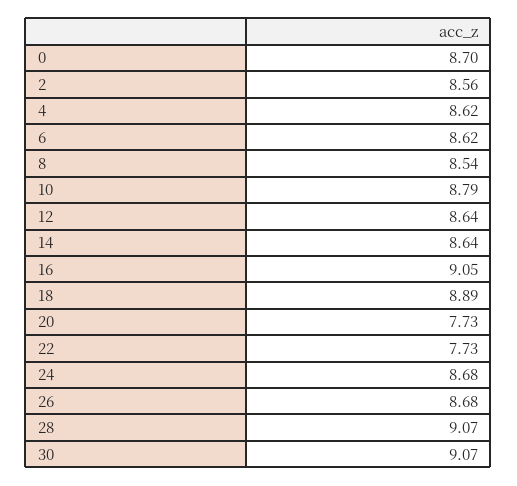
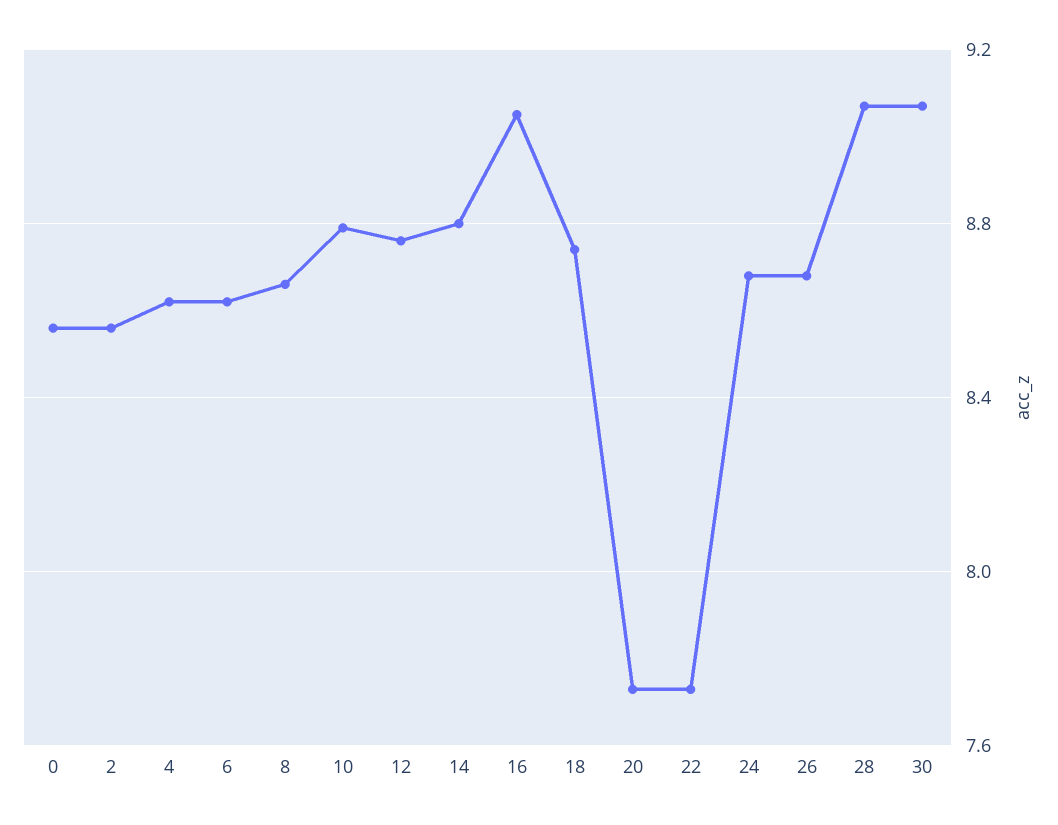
0: 8.7 -> 8.55
8: 8.54 -> 8.65
12: 8.64 -> 8.75
14: 8.64 -> 8.8
18: 8.89 -> 8.75

